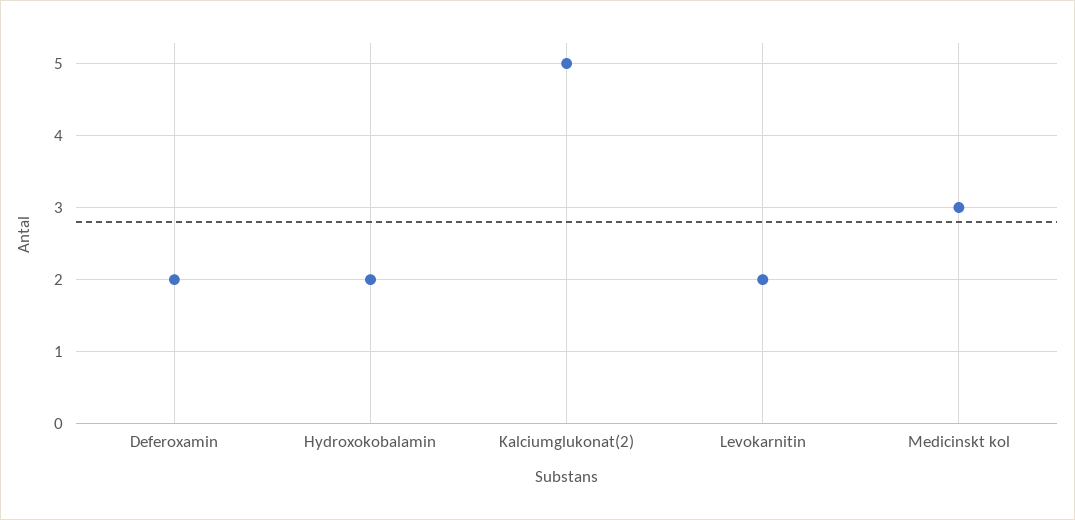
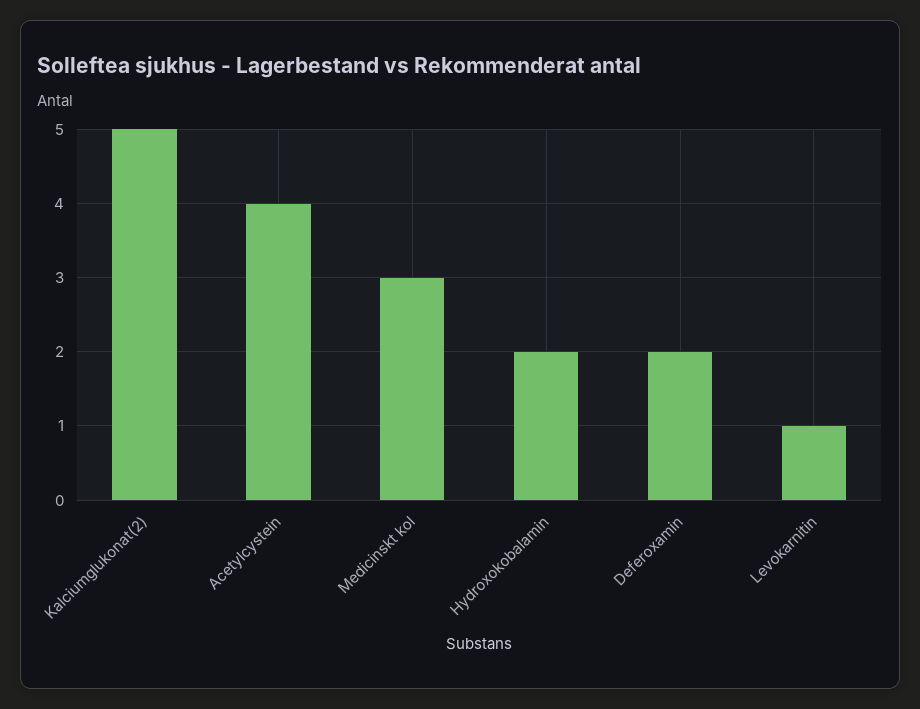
Levokarnitin: 2 -> 1
Acetylcystein: none -> 4

